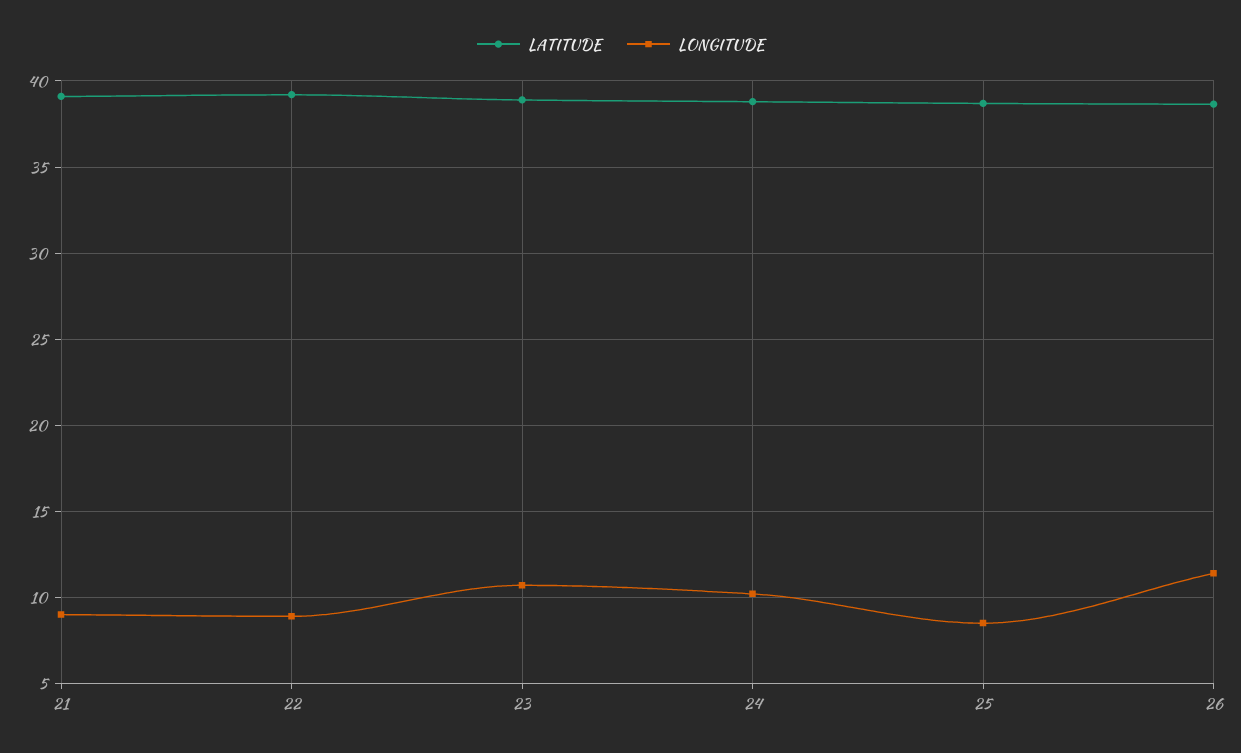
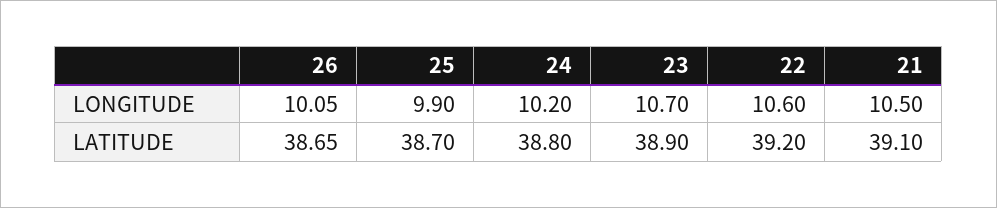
LONGITUDE, 21: 9 -> 10.5
LONGITUDE, 22: 9 -> 10.6
LONGITUDE, 25: 8.5 -> 9.9
LONGITUDE, 26: 11.5 -> 10.05

